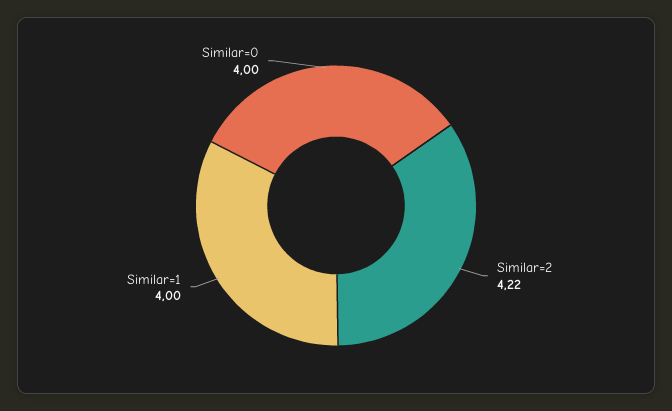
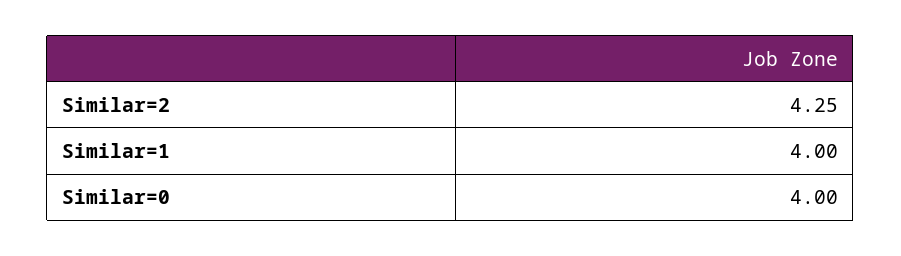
Similar=2: 4.22 -> 4.25

